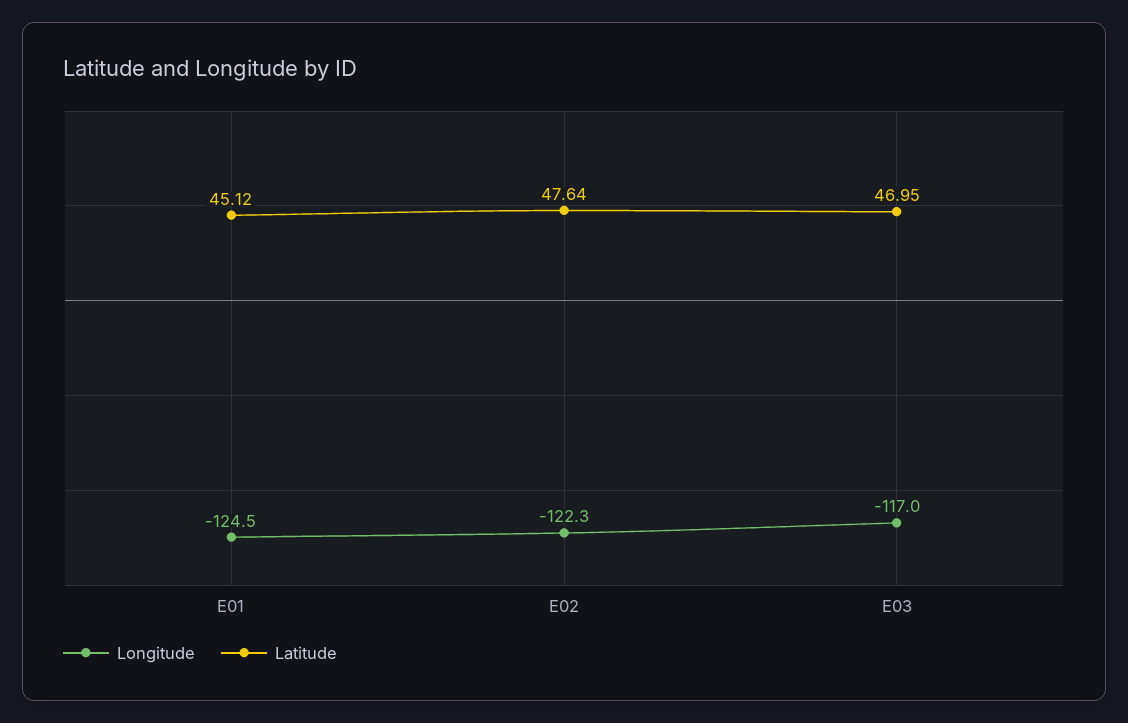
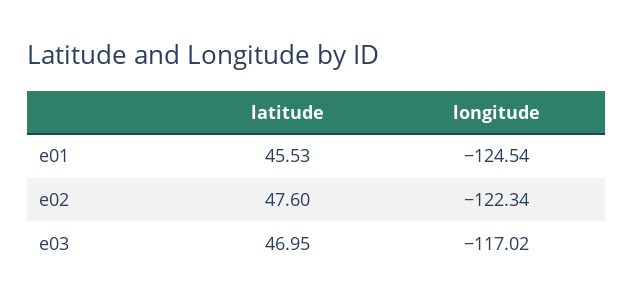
Latitude, E01: 45.12 -> 45.53
Latitude, E02: 47.64 -> 47.6

